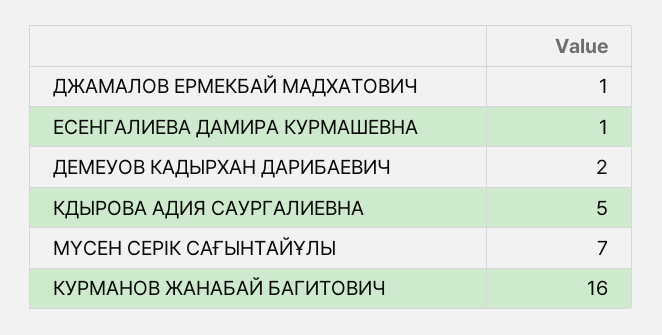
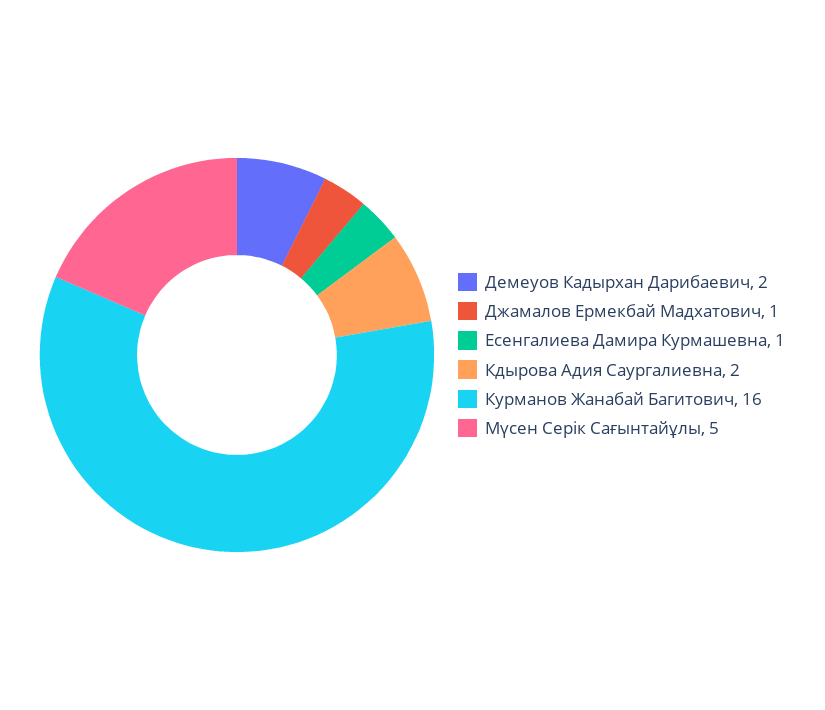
КДЫРОВА АДИЯ САУРГАЛИЕВНА: 5 -> 2
МҮСЕН СЕРІК САҒЫНТАЙҰЛЫ: 7 -> 5

